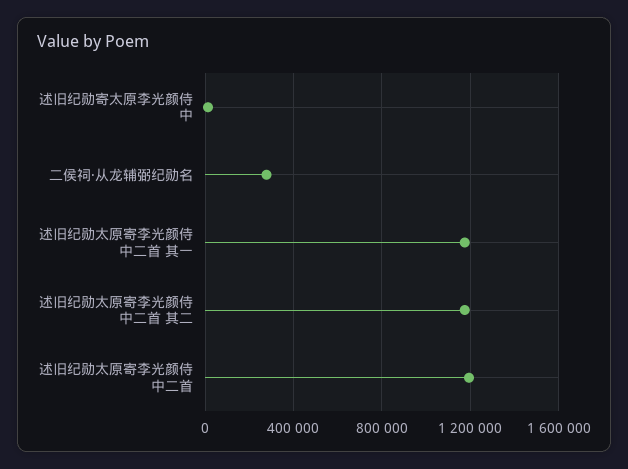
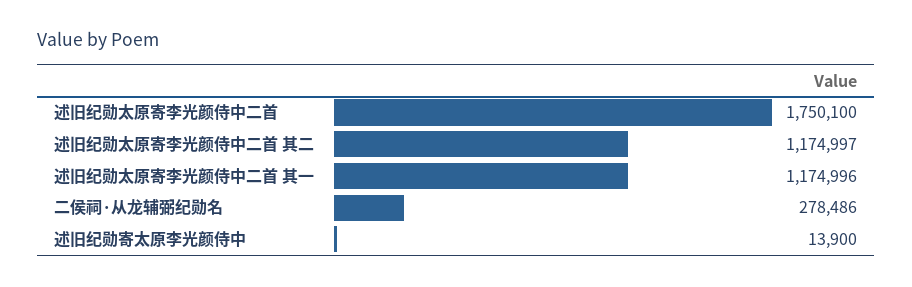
述旧纪勋太原寄李光颜侍中二首: 1200000 -> 1750100

